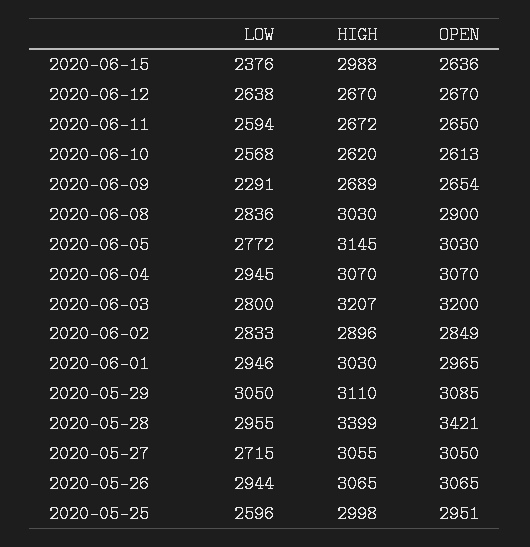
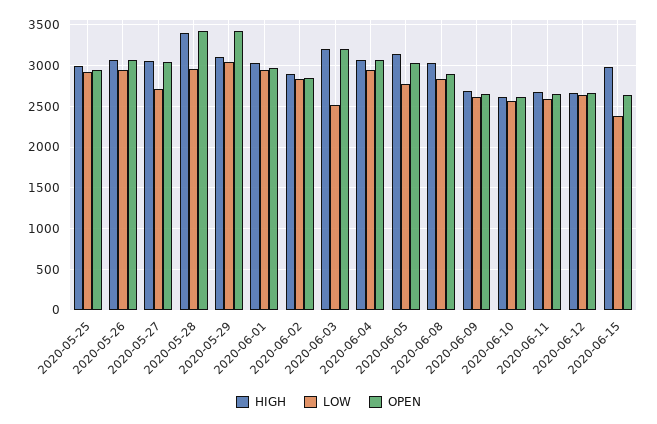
LOW, 2020-06-09: 2291 -> 2600
LOW, 2020-06-03: 2800 -> 2500
OPEN, 2020-05-29: 3085 -> 3400
LOW, 2020-05-25: 2596 -> 2900

